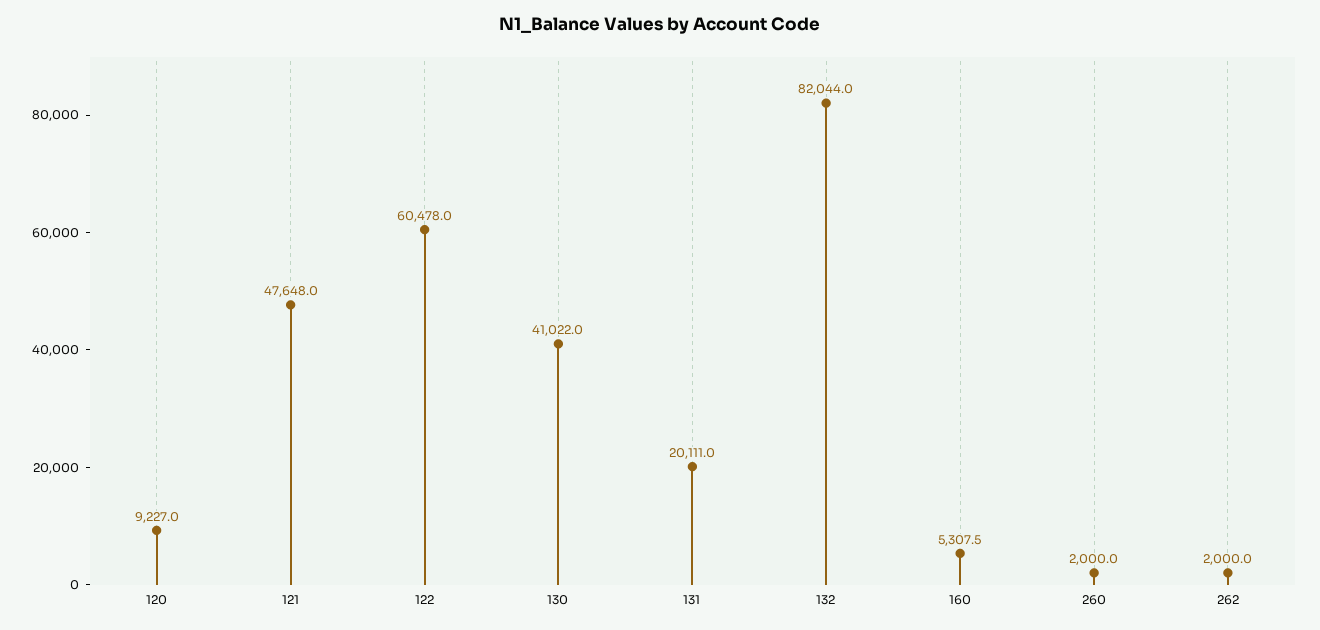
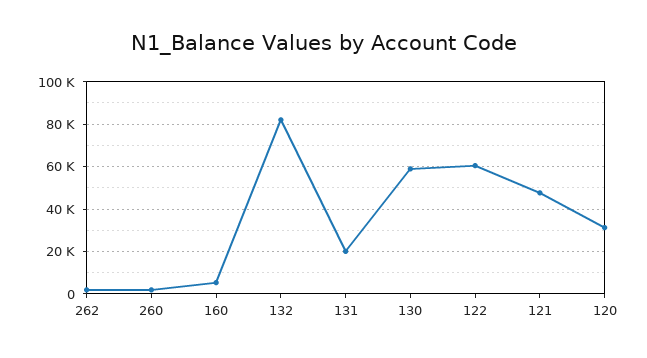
120: 9227 -> 30000
130: 41022 -> 60000

